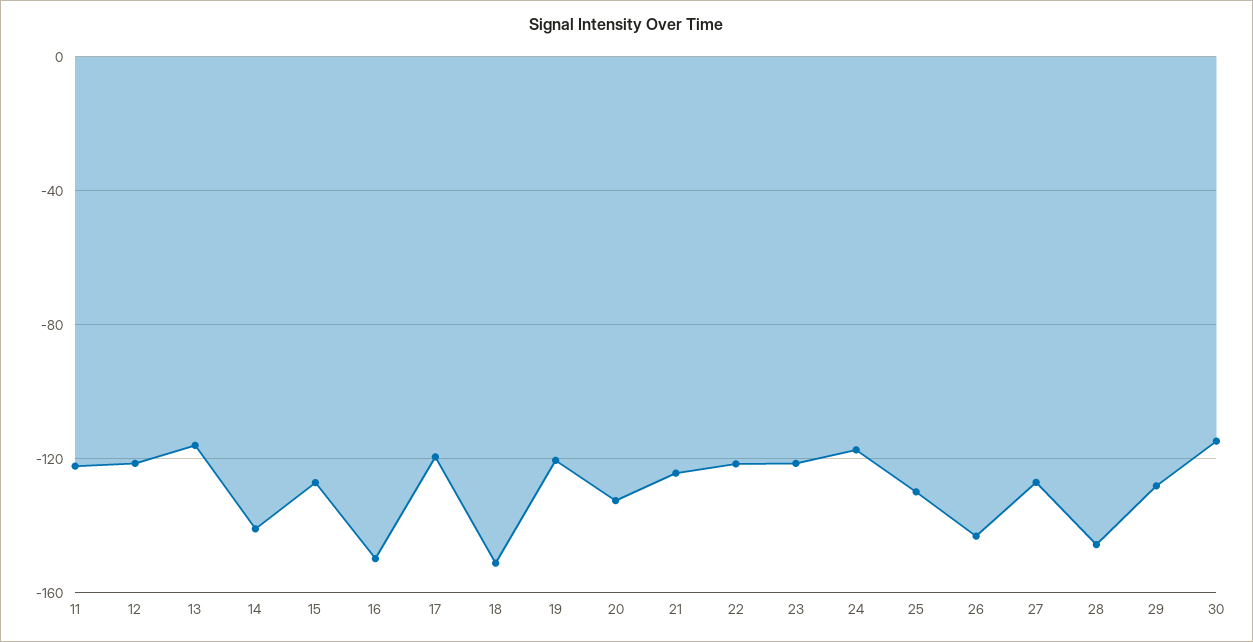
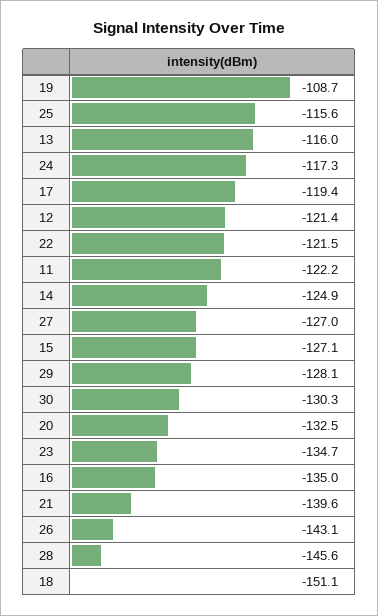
14: -140 -> -124.9
16: -150 -> -135
19: -120 -> -108.7
21: -125 -> -139.6
23: -120 -> -134.7
25: -130 -> -115.6
30: -115 -> -130.3

